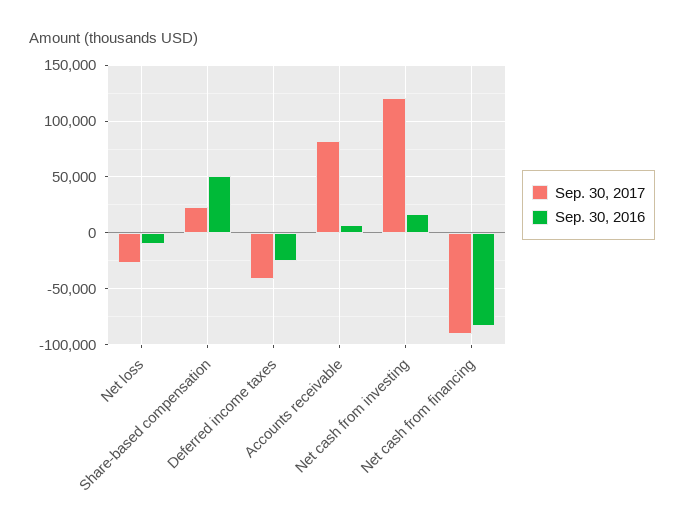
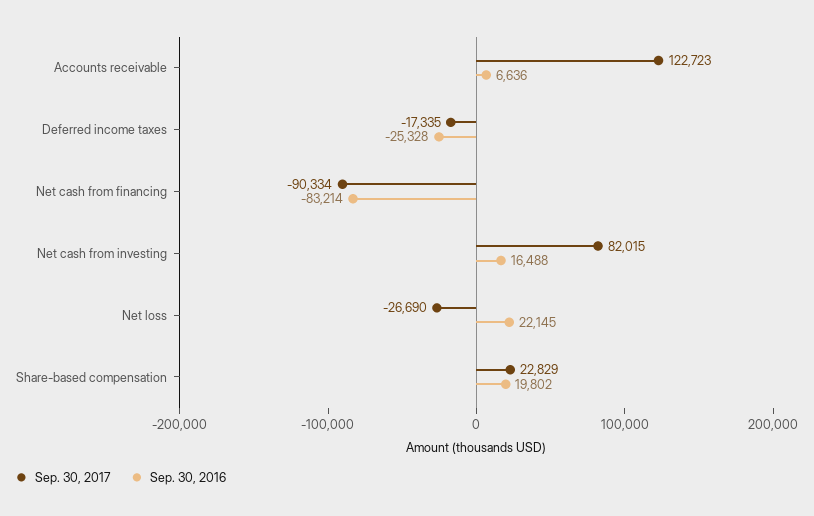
Sep. 30, 2016, Net loss: -10000 -> 22145
Sep. 30, 2016, Share-based compensation: 50000 -> 19802
Sep. 30, 2017, Deferred income taxes: -40000 -> -17335
Sep. 30, 2017, Accounts receivable: 80000 -> 122723
Sep. 30, 2017, Net cash from investing: 120000 -> 82015

